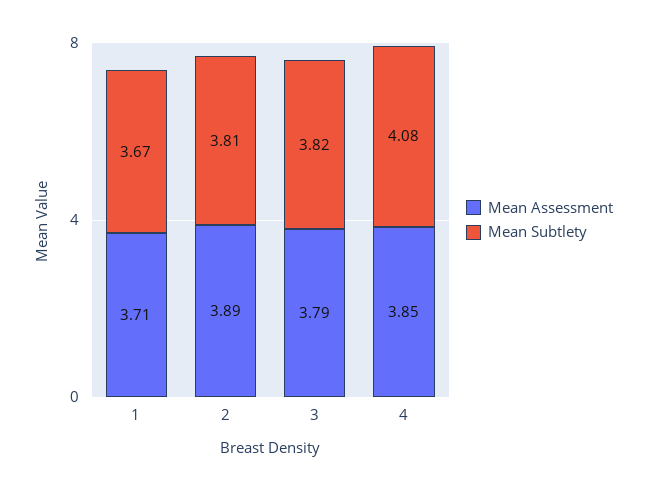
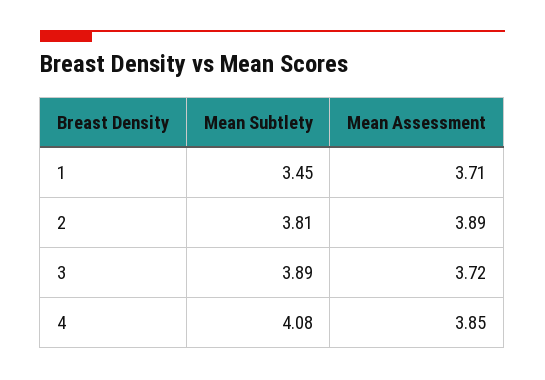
Mean Subtlety, 1: 3.67 -> 3.45
Mean Assessment, 3: 3.79 -> 3.72
Mean Subtlety, 3: 3.82 -> 3.89

